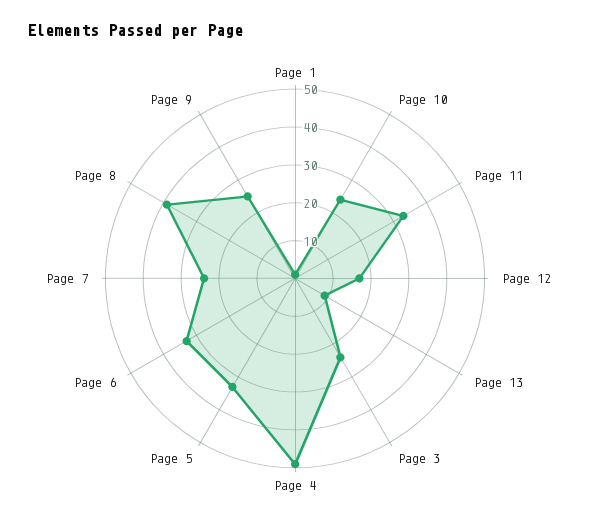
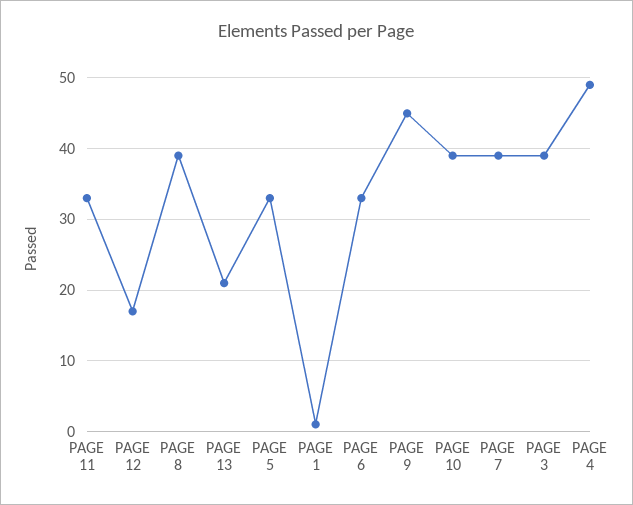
Page 10: 25 -> 39
Page 13: 10 -> 21
Page 3: 25 -> 39
Page 7: 25 -> 39
Page 9: 25 -> 45

